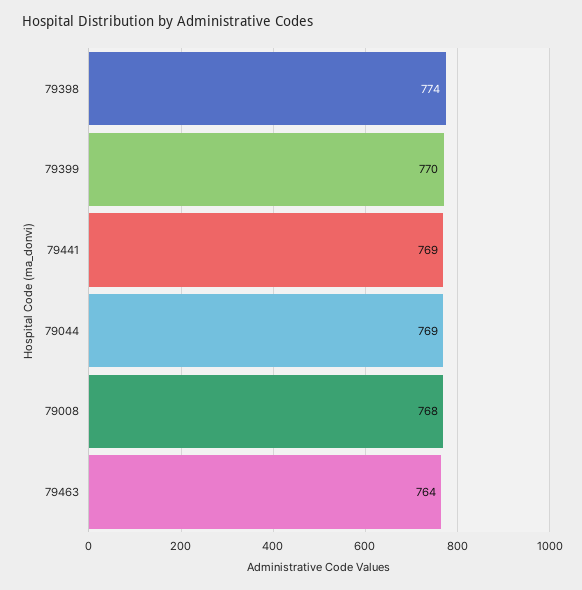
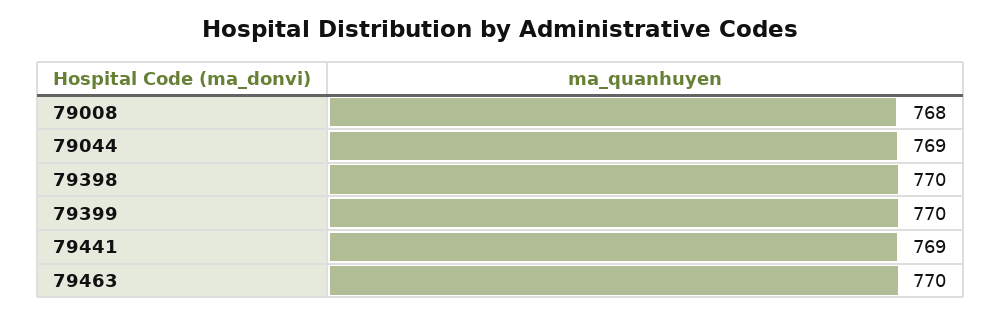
79398: 774 -> 770
79463: 764 -> 770

